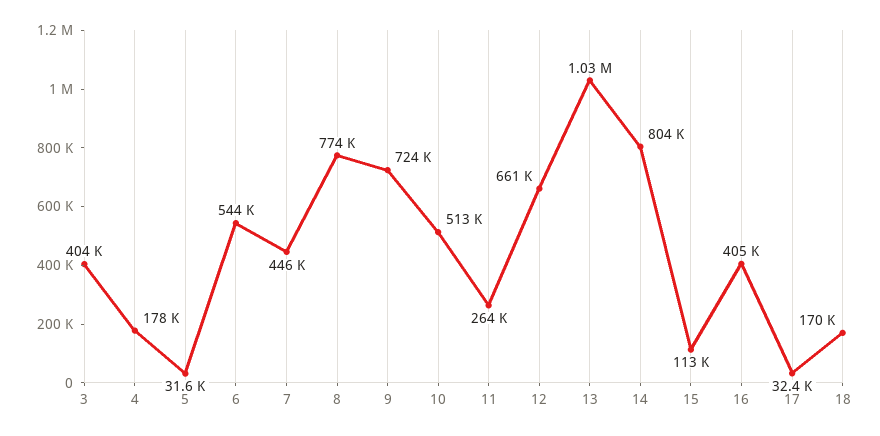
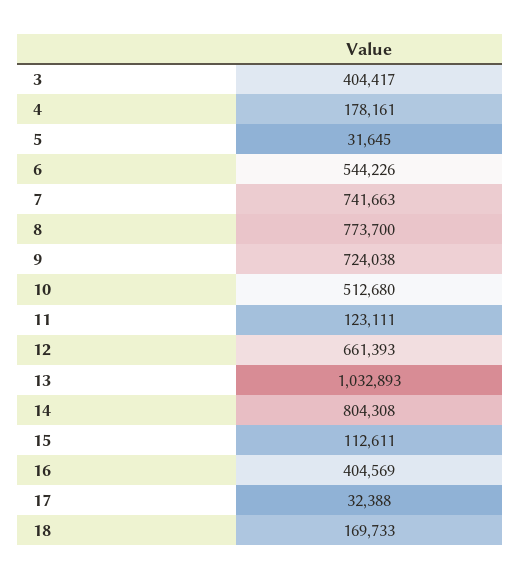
7: 446000 -> 741663
11: 264000 -> 123111

